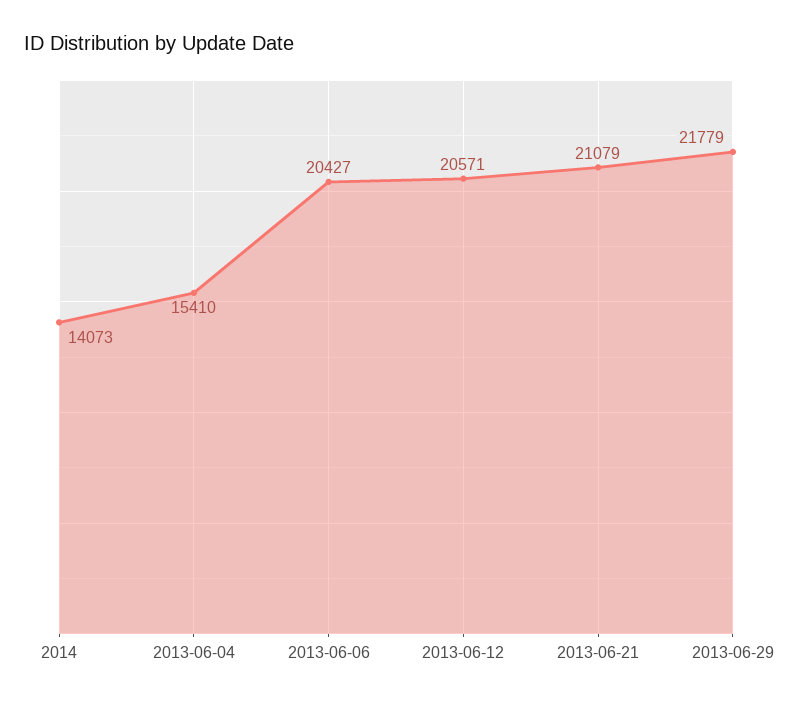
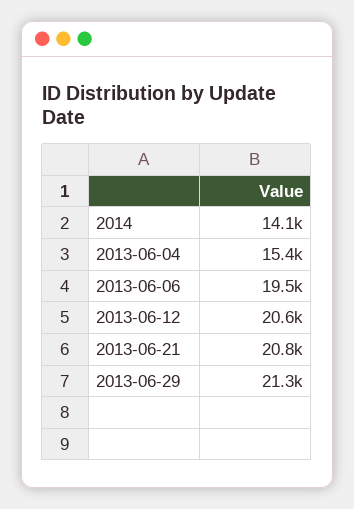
2013-06-06: 20427 -> 19500
2013-06-21: 21079 -> 20800
2013-06-29: 21779 -> 21300

